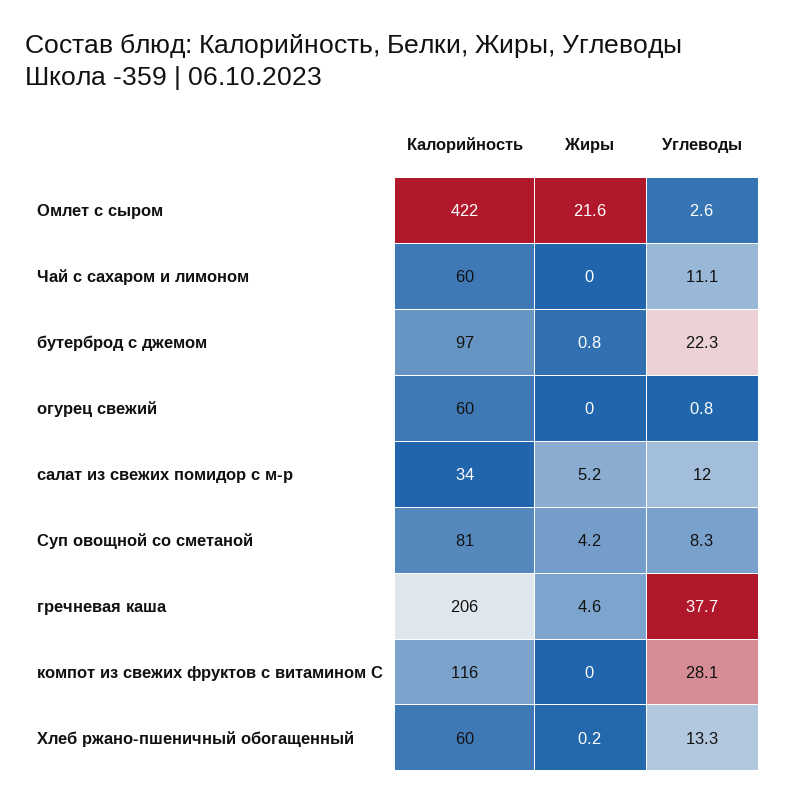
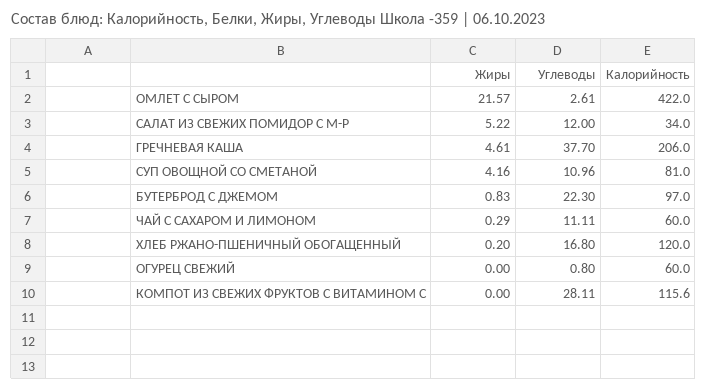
Жиры, Чай с сахаром и лимоном: 0 -> 0.29
Углеводы, Суп овощной со сметаной: 8.3 -> 10.96
Калорийность, Хлеб ржано-пшеничный обогащенный: 60 -> 120
Углеводы, Хлеб ржано-пшеничный обогащенный: 13.3 -> 16.8

